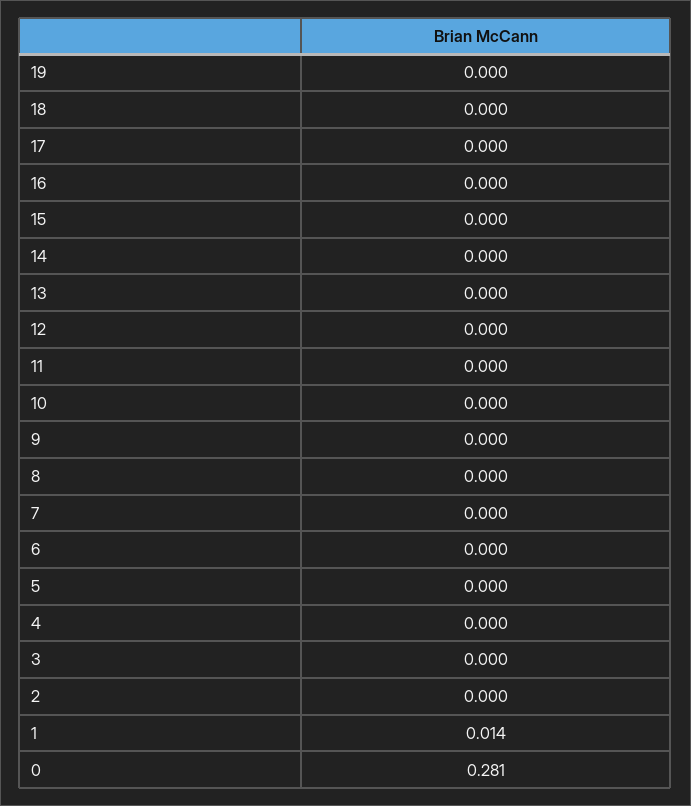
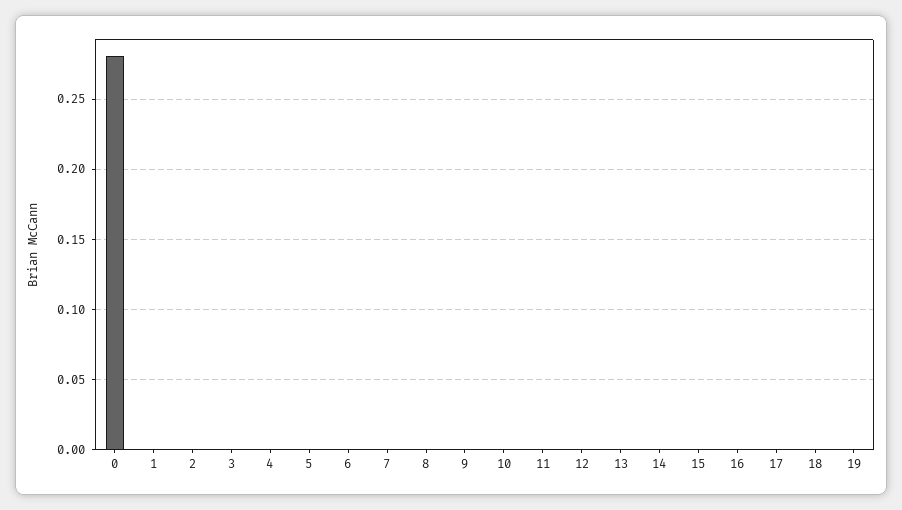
1: 0.014 -> 0

